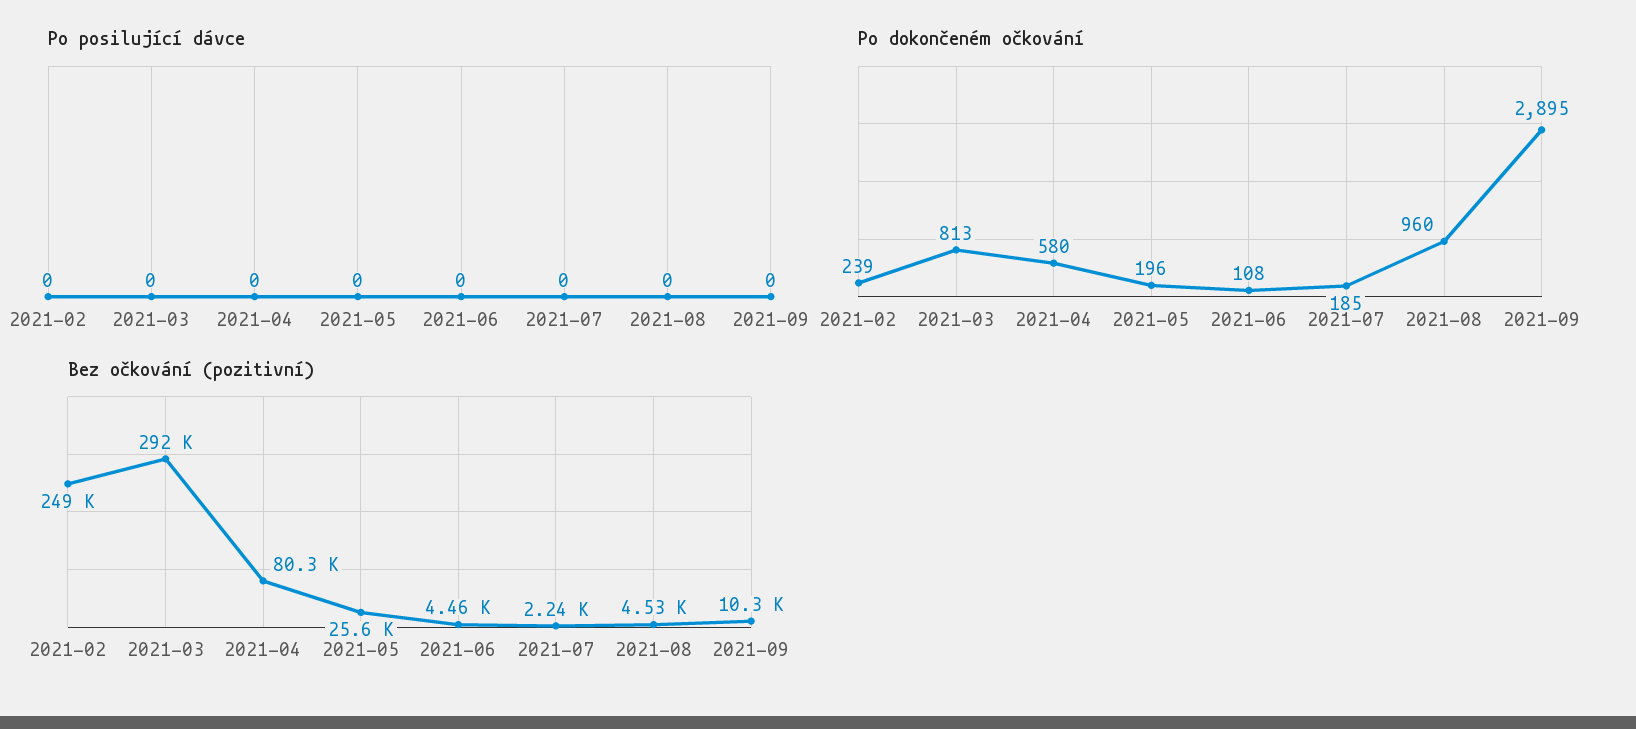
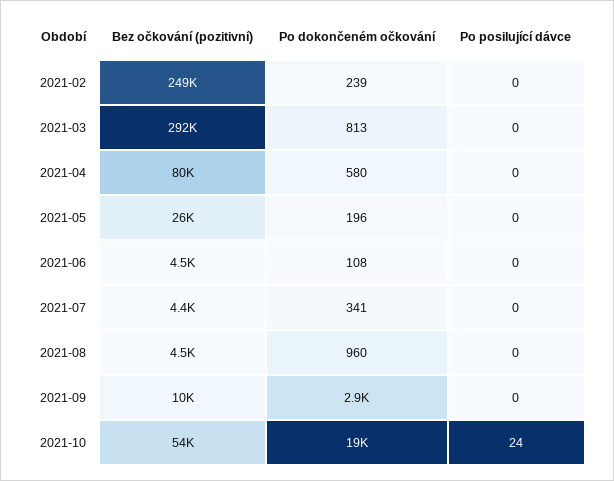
Po dokončeném očkování, 2021-07: 185 -> 341
Bez očkování (pozitivní), 2021-07: 2240 -> 4400
Bez očkování (pozitivní), 2021-10: none -> 54000
Po dokončeném očkování, 2021-10: none -> 19000
Po posilující dávce, 2021-10: none -> 24

